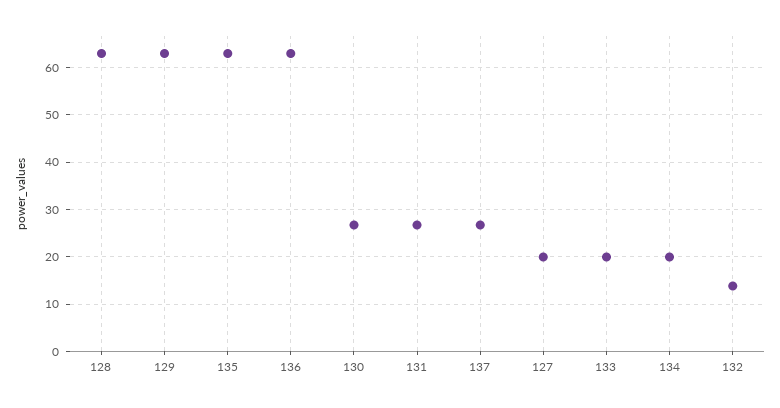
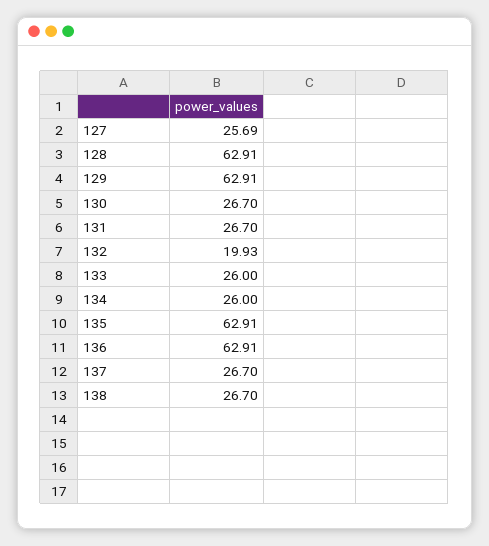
127: 20 -> 25.69
133: 20 -> 26
134: 20 -> 26
132: 14 -> 19.93
138: none -> 26.7

